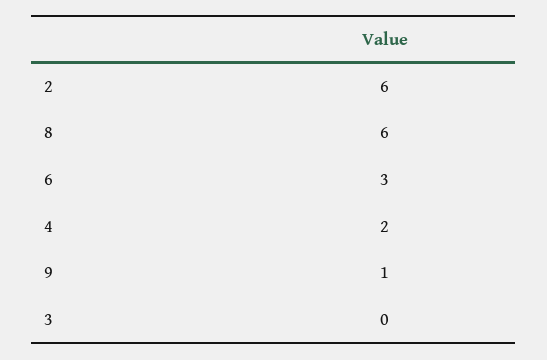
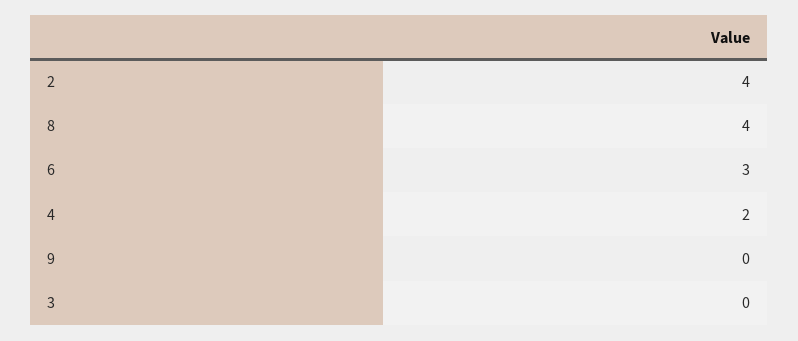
2: 6 -> 4
8: 6 -> 4
9: 1 -> 0

